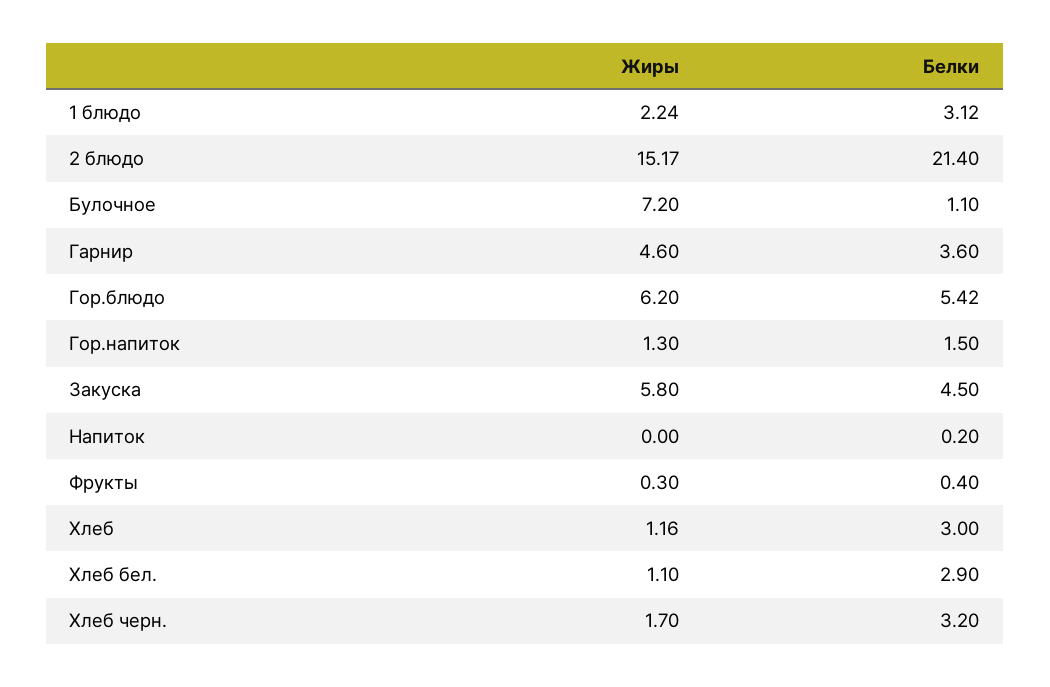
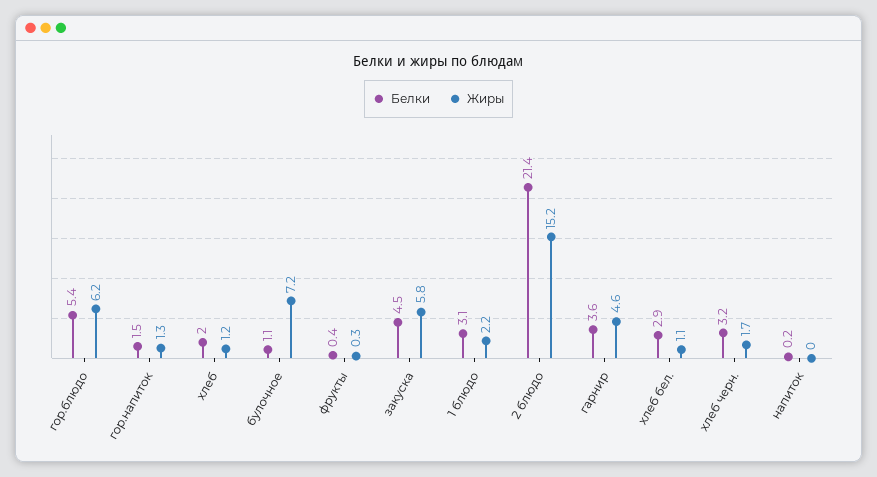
Белки, Хлеб: 3 -> 2

